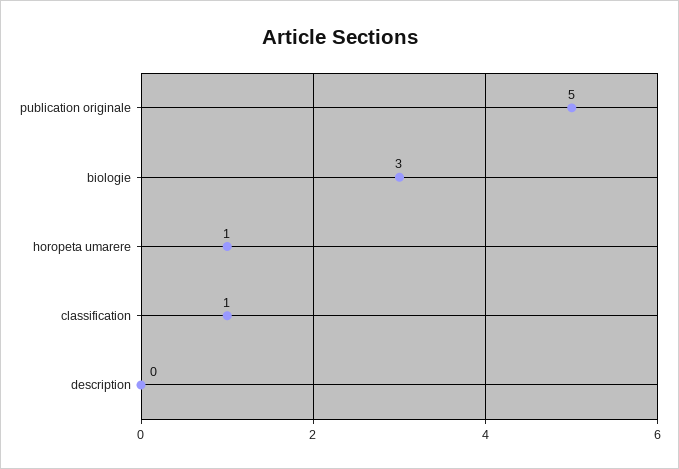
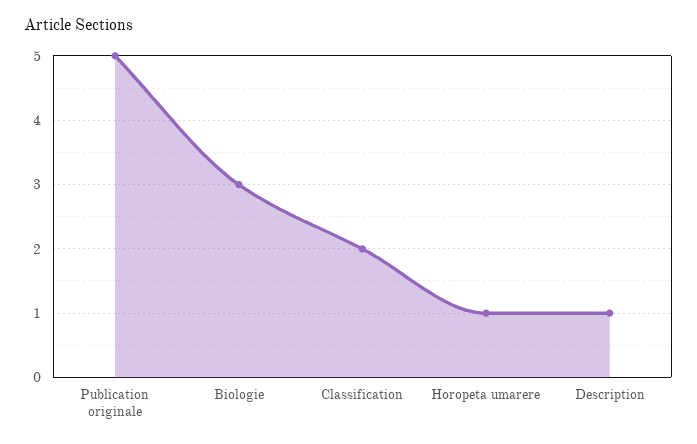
classification: 1 -> 2
description: 0 -> 1

